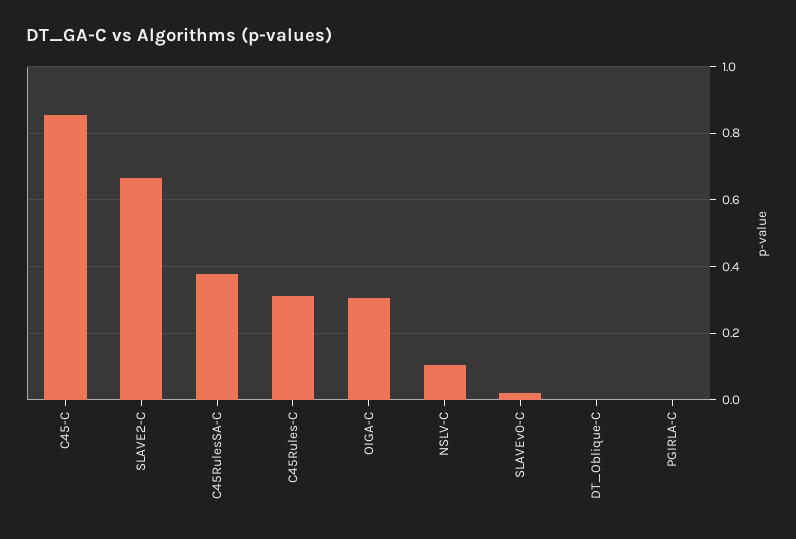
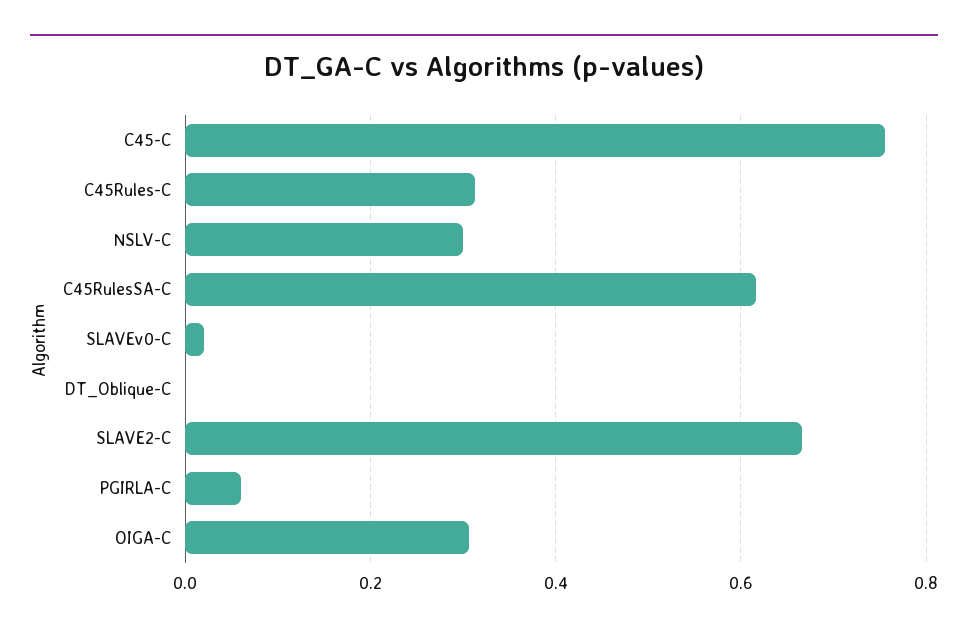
C45-C: 0.86 -> 0.76
C45RulesSA-C: 0.38 -> 0.62
NSLV-C: 0.1 -> 0.3
PGIRLA-C: 0 -> 0.06

